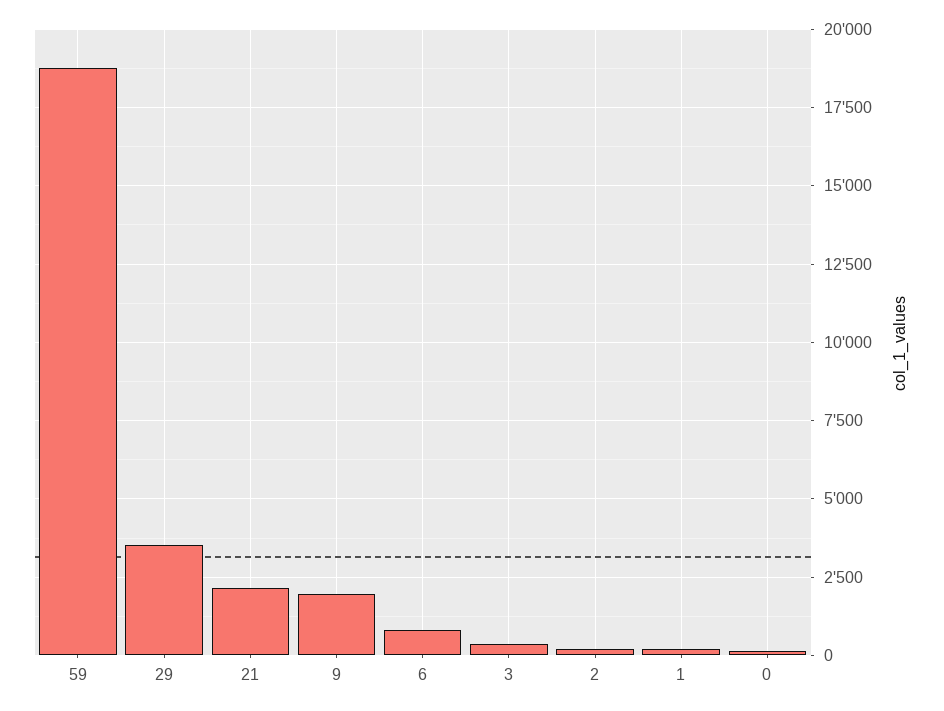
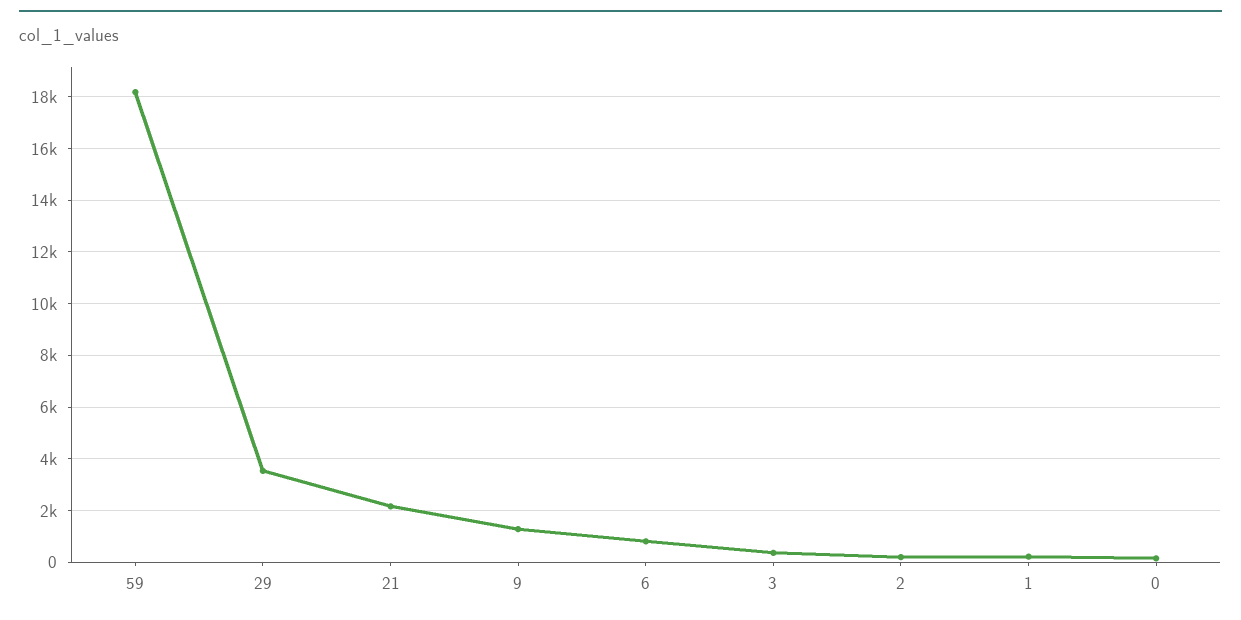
59: 18750 -> 18250
9: 2000 -> 1250

